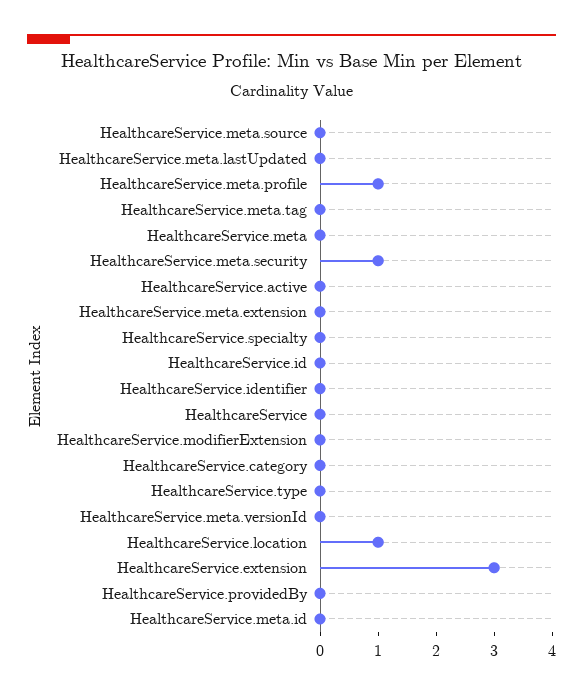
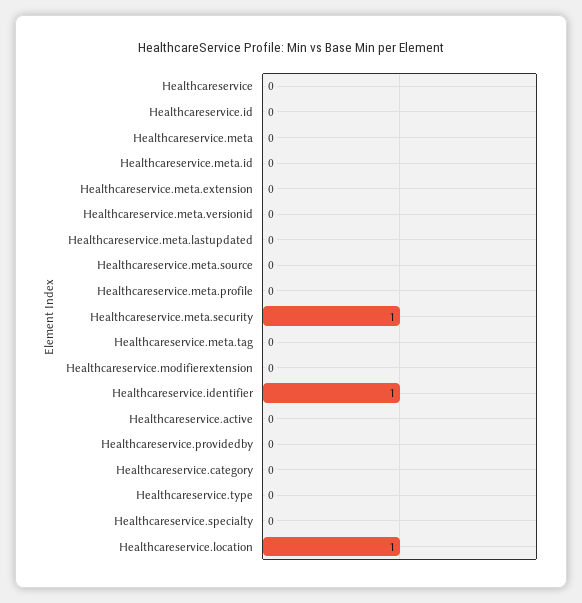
HealthcareService.meta.profile: 1 -> 0
HealthcareService.identifier: 0 -> 1
HealthcareService.extension: 3 -> none

